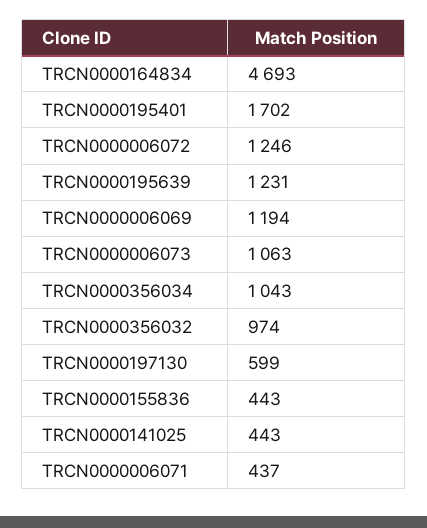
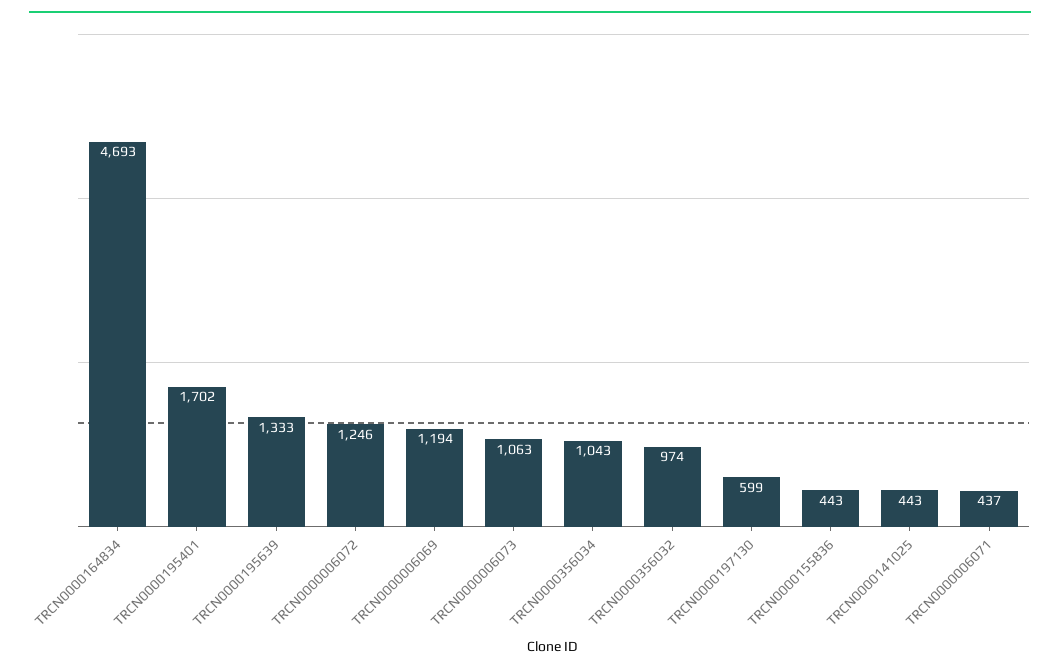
TRCN0000195639: 1231 -> 1333

